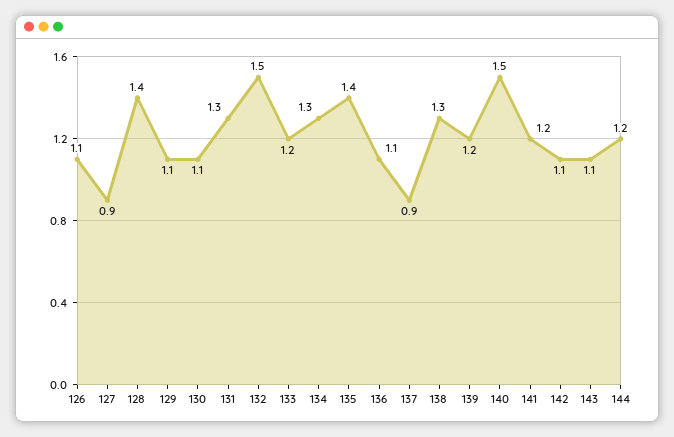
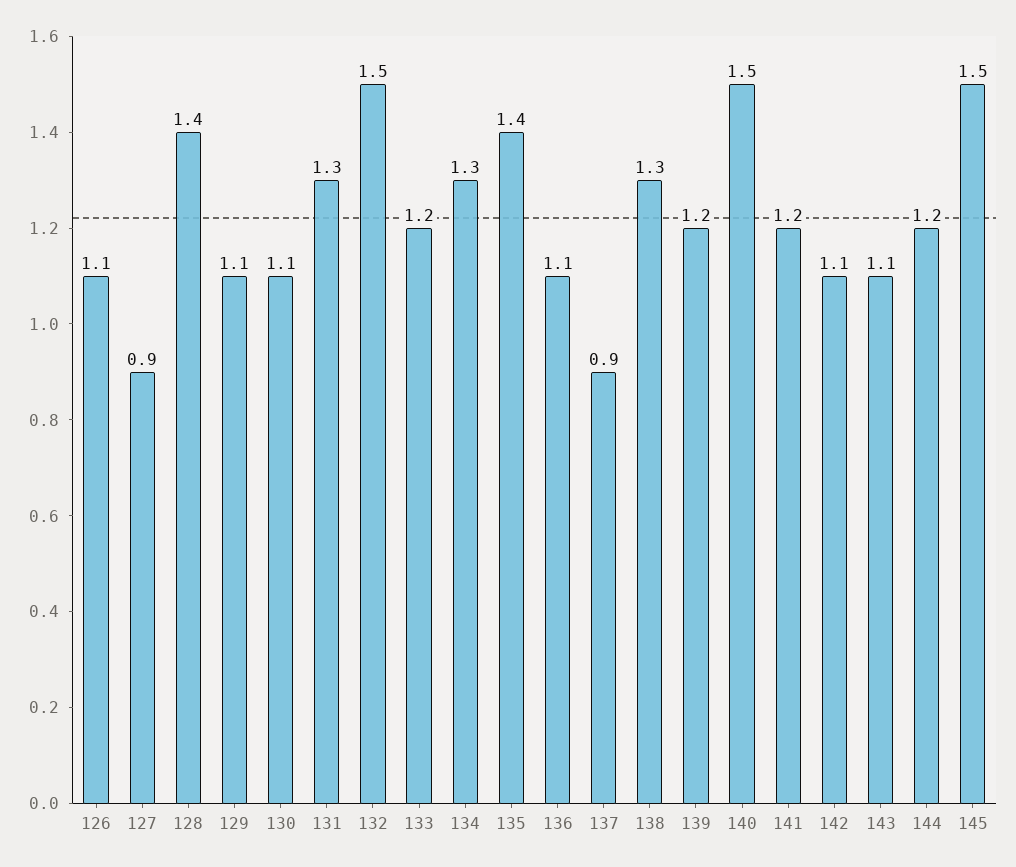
145: none -> 1.5

